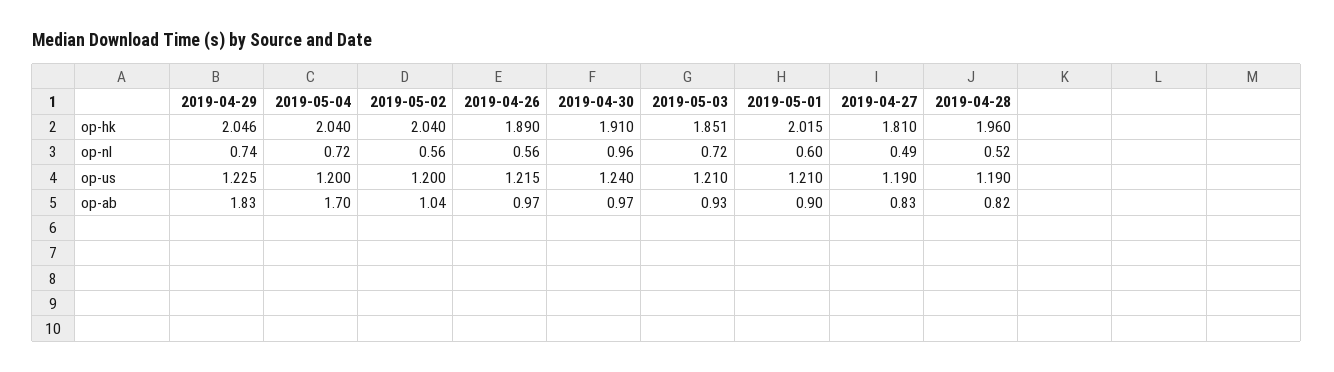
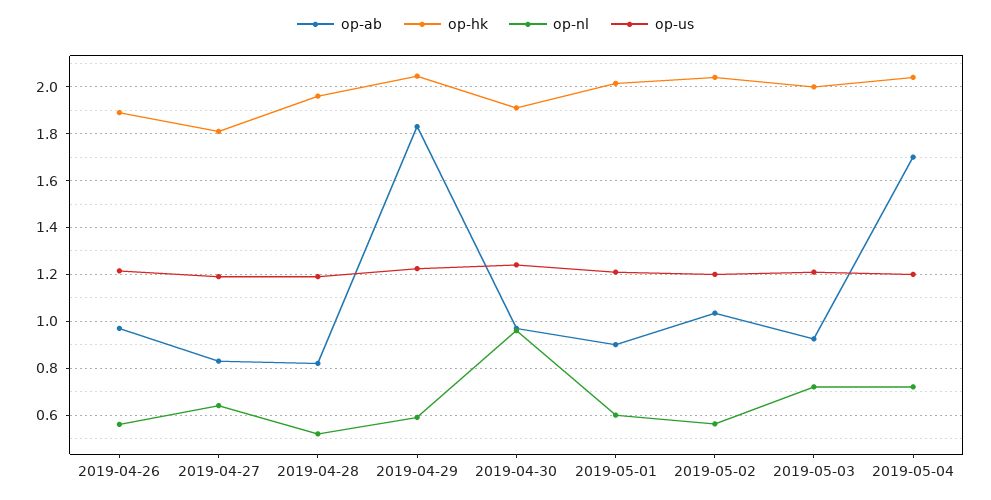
op-hk, 2019-05-03: 1.851 -> 2
op-nl, 2019-04-29: 0.74 -> 0.6
op-nl, 2019-04-27: 0.49 -> 0.65

